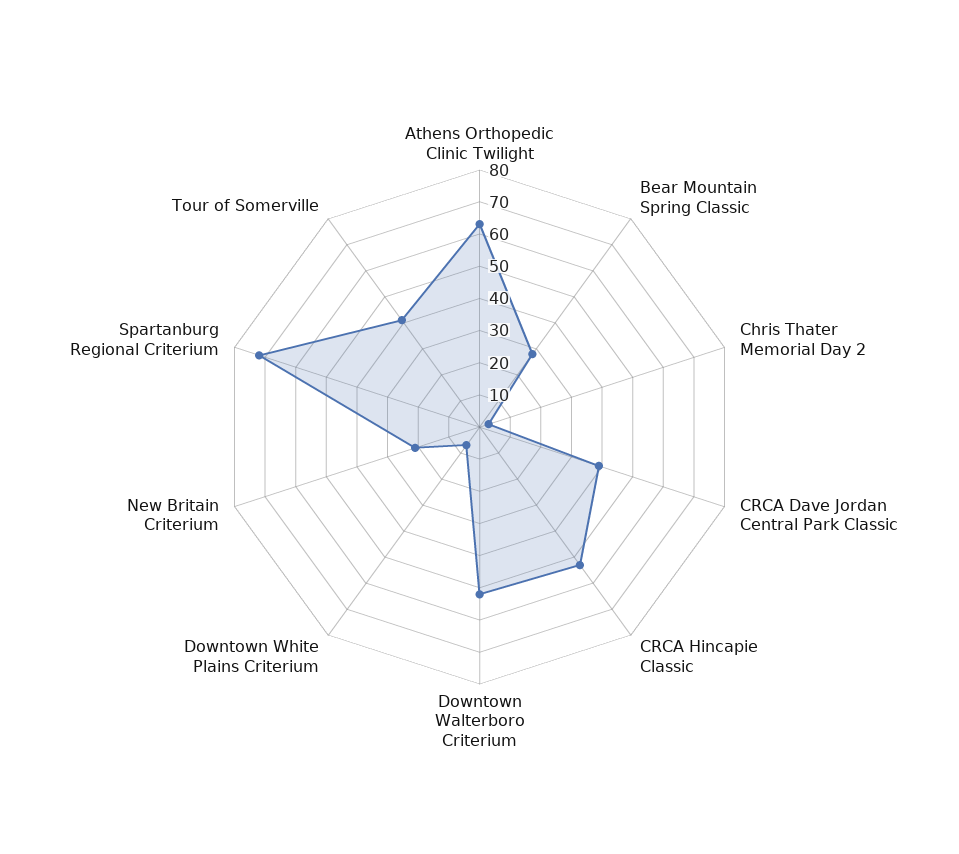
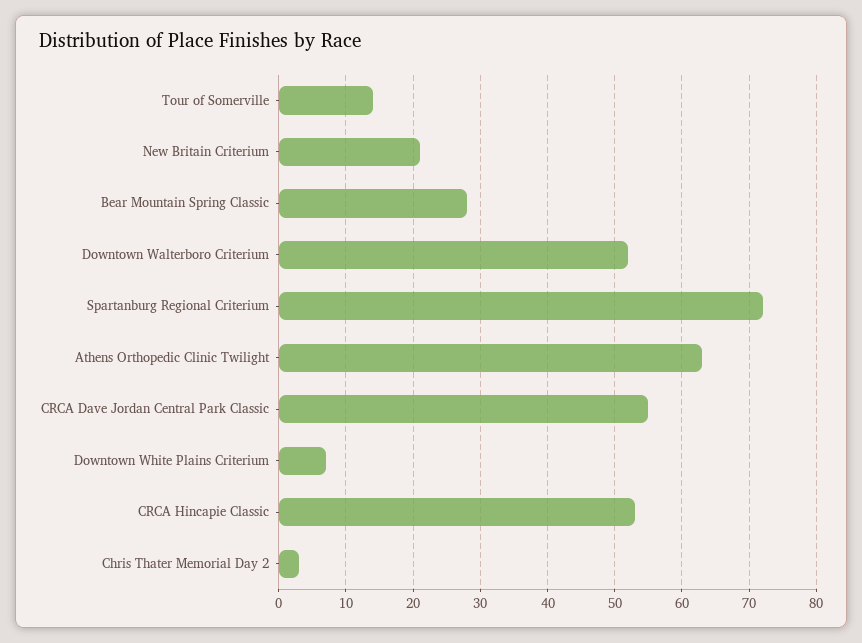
CRCA Dave Jordan Central Park Classic: 40 -> 55
Tour of Somerville: 40 -> 14

